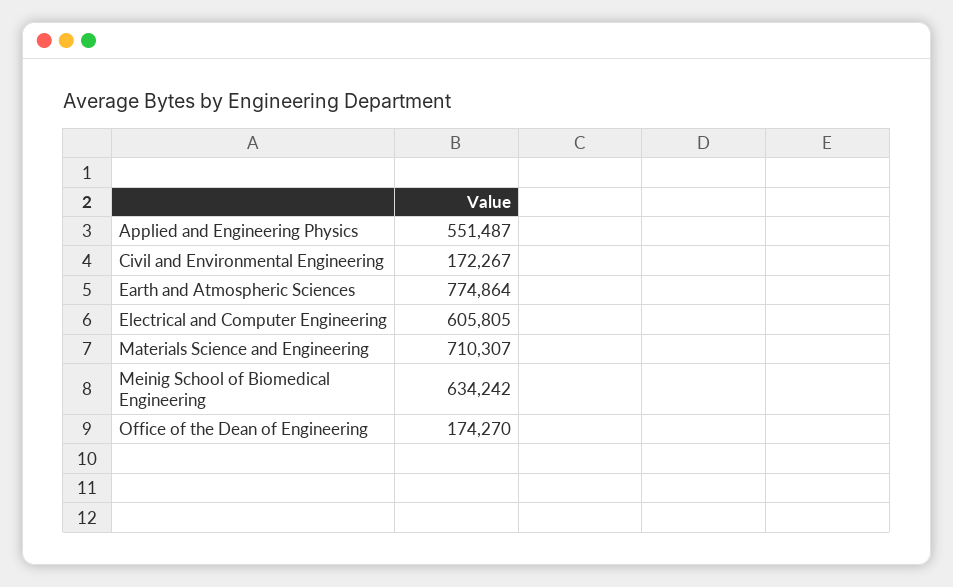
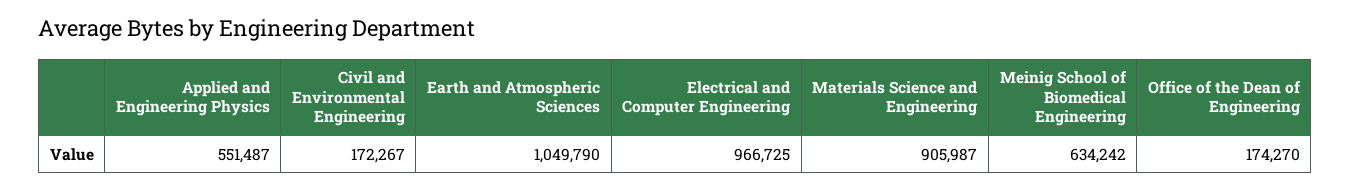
Earth and Atmospheric Sciences: 774864 -> 1049790
Electrical and Computer Engineering: 605805 -> 966725
Materials Science and Engineering: 710307 -> 905987

